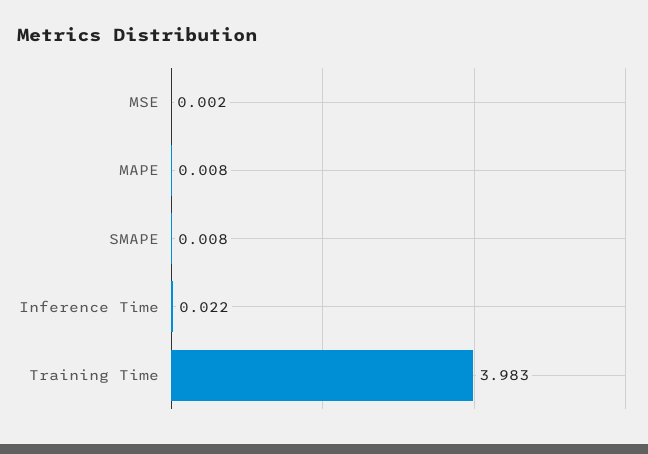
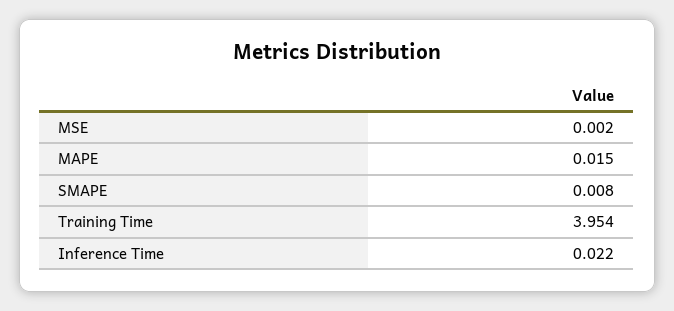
MAPE: 0.008 -> 0.015
Training Time: 3.983 -> 3.954

